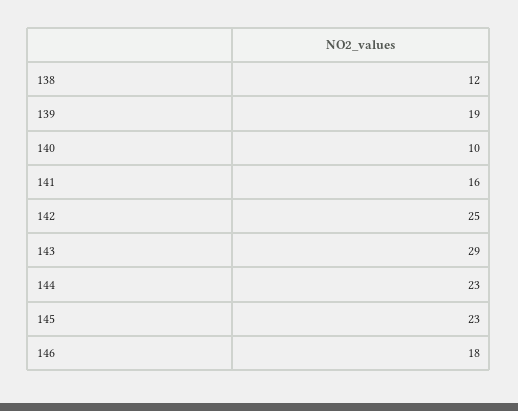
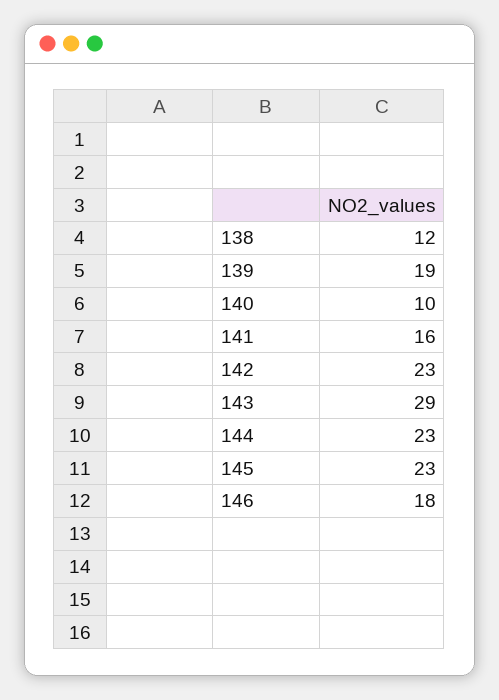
142: 25 -> 23

